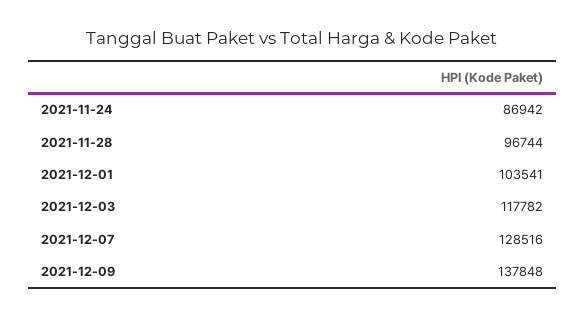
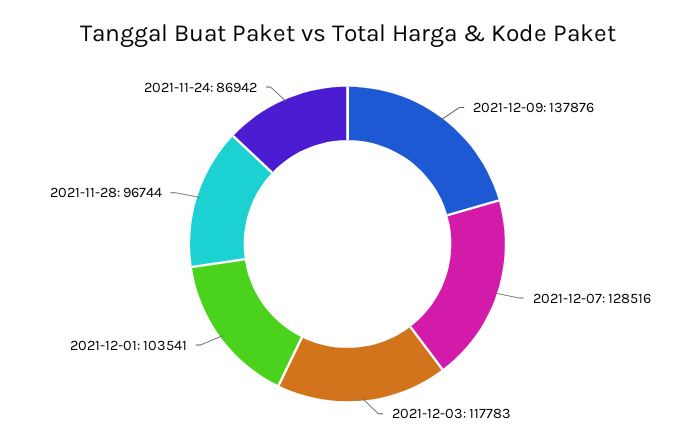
2021-12-03: 117782 -> 117783
2021-12-09: 137848 -> 137876

